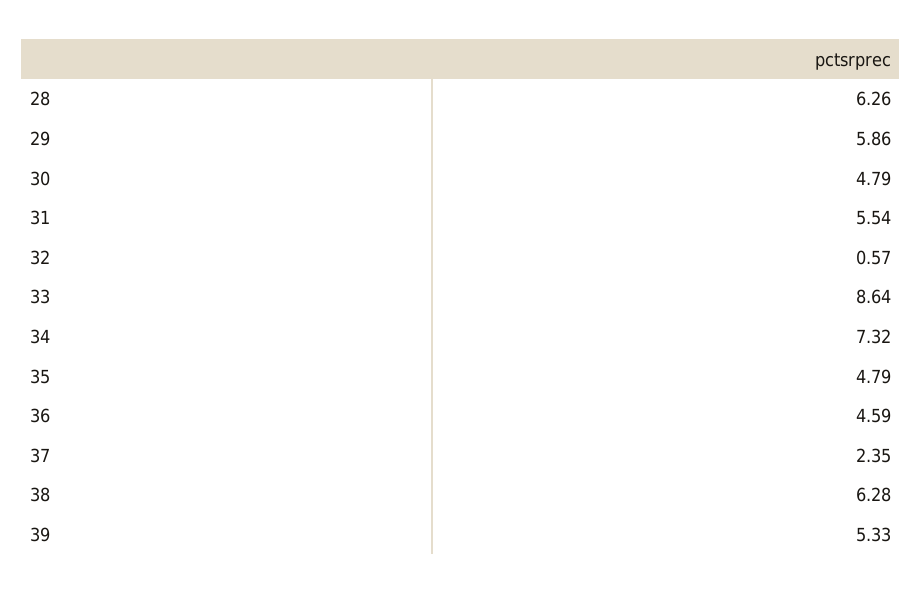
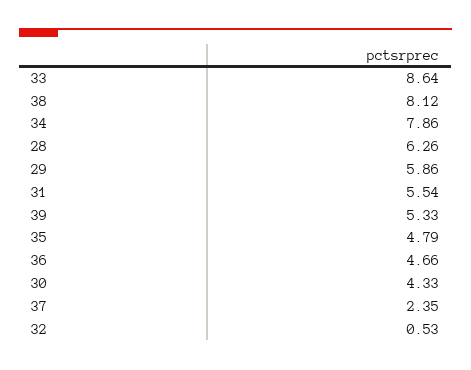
30: 4.79 -> 4.33
32: 0.57 -> 0.53
34: 7.32 -> 7.86
36: 4.59 -> 4.66
38: 6.28 -> 8.12

